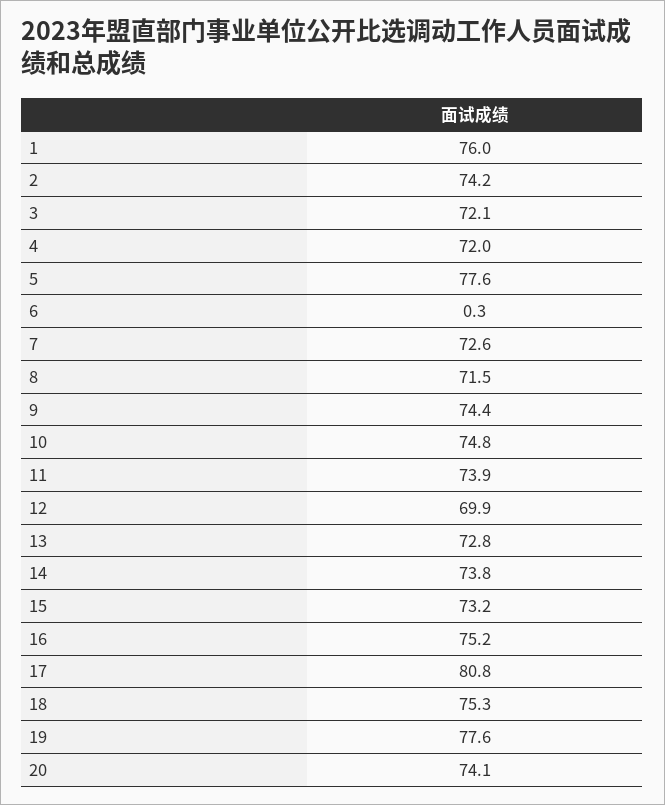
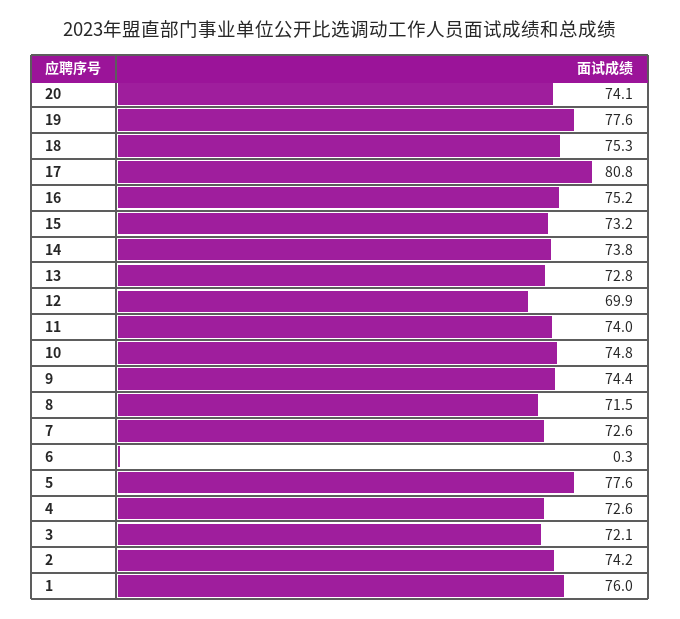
4: 72 -> 72.6
11: 73.9 -> 74

